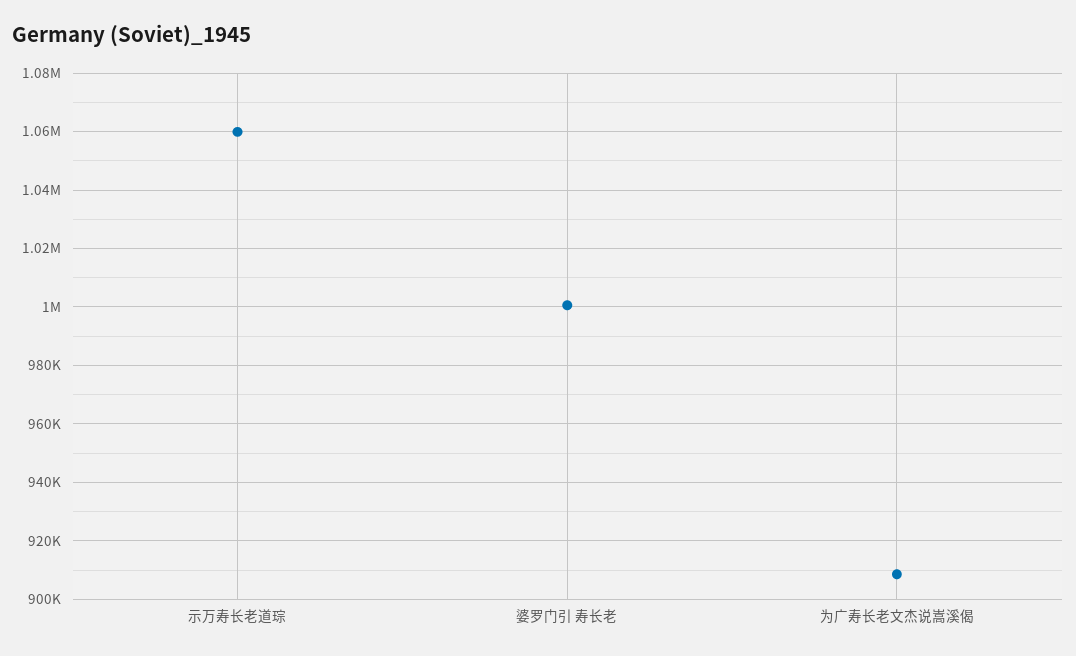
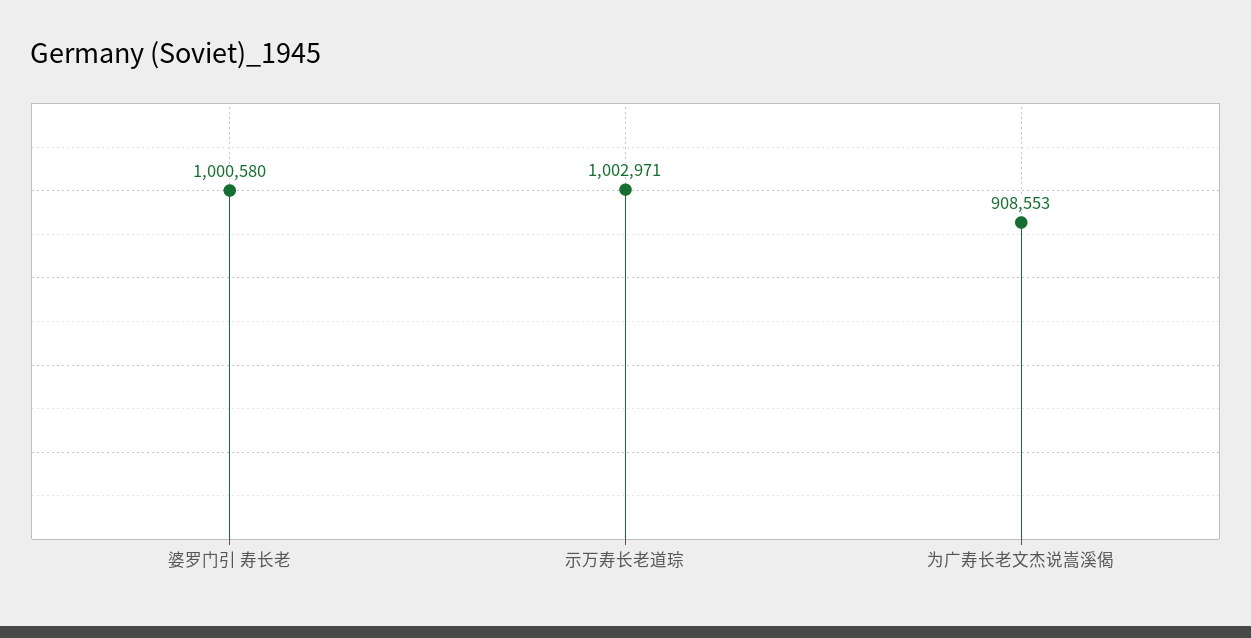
示万寿长老道琮: 1060000 -> 1002971

